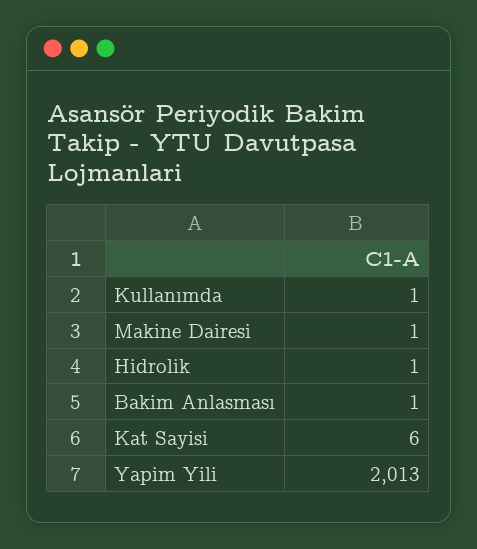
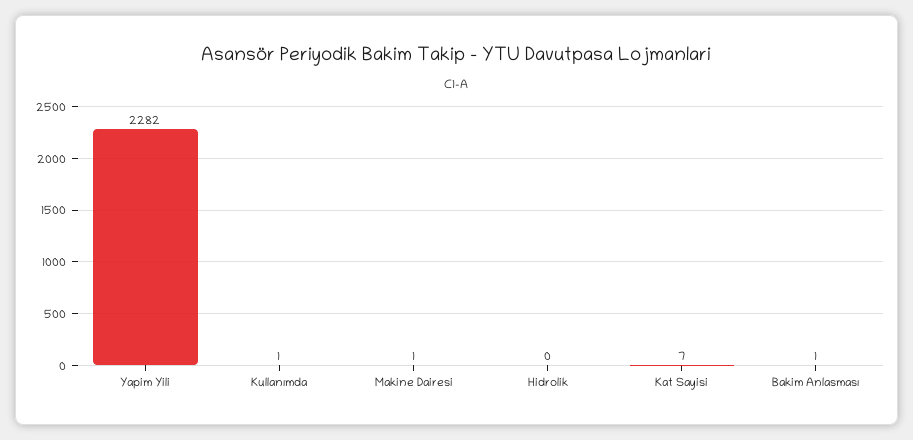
Hidrolik: 1 -> 0
Kat Sayisi: 6 -> 7
Yapim Yili: 2013 -> 2282

